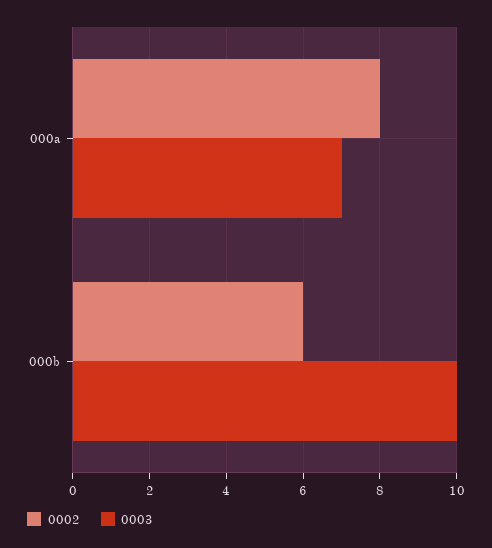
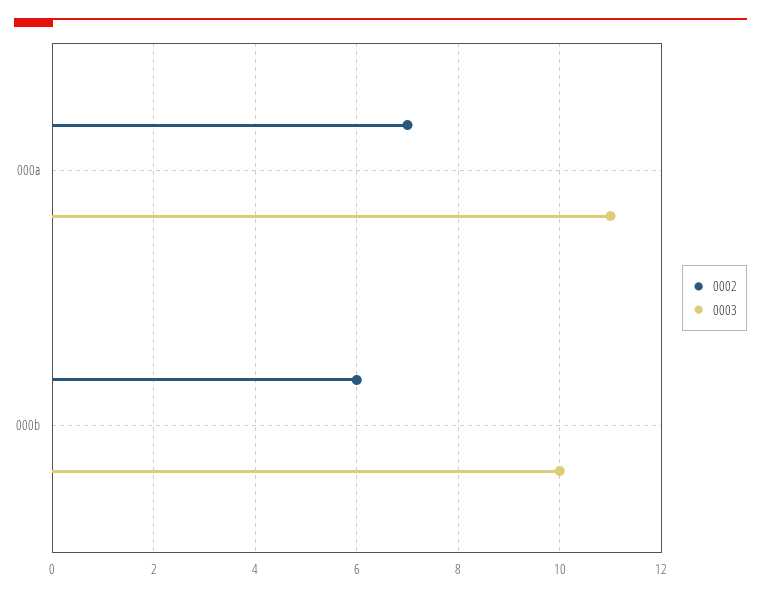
0002, 000a: 8 -> 7
0003, 000a: 7 -> 11

